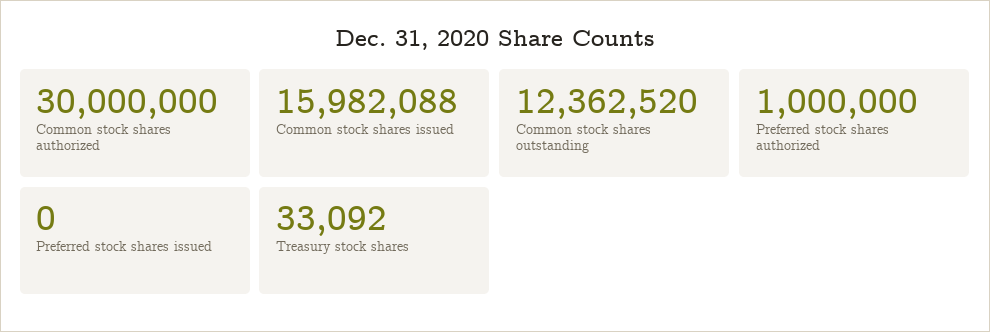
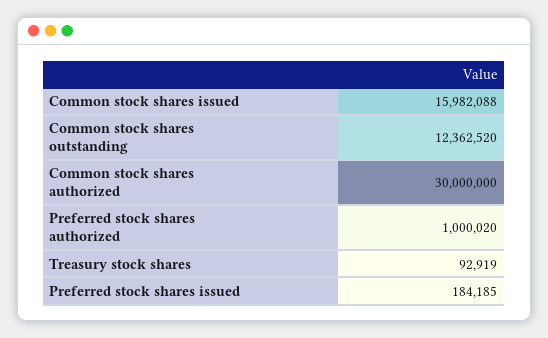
Preferred stock shares authorized: 1000000 -> 1000020
Preferred stock shares issued: 0 -> 184185
Treasury stock shares: 33092 -> 92919

